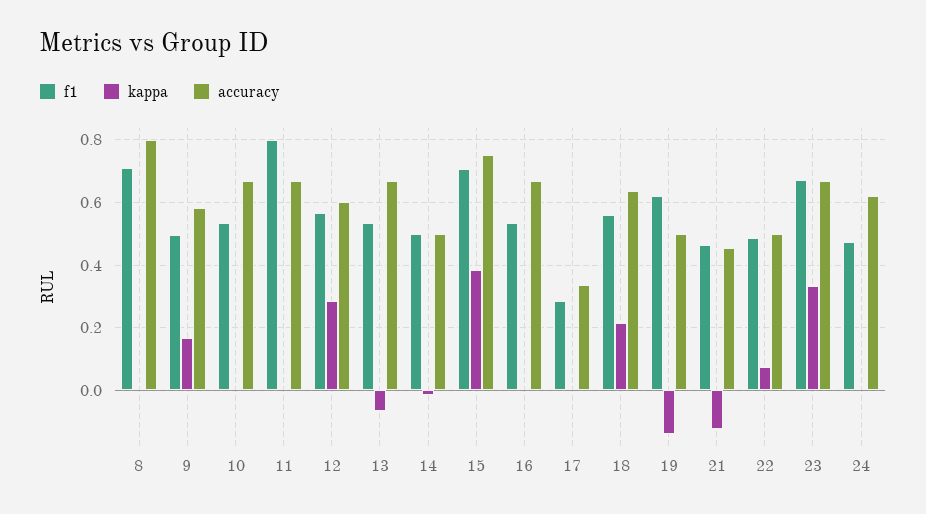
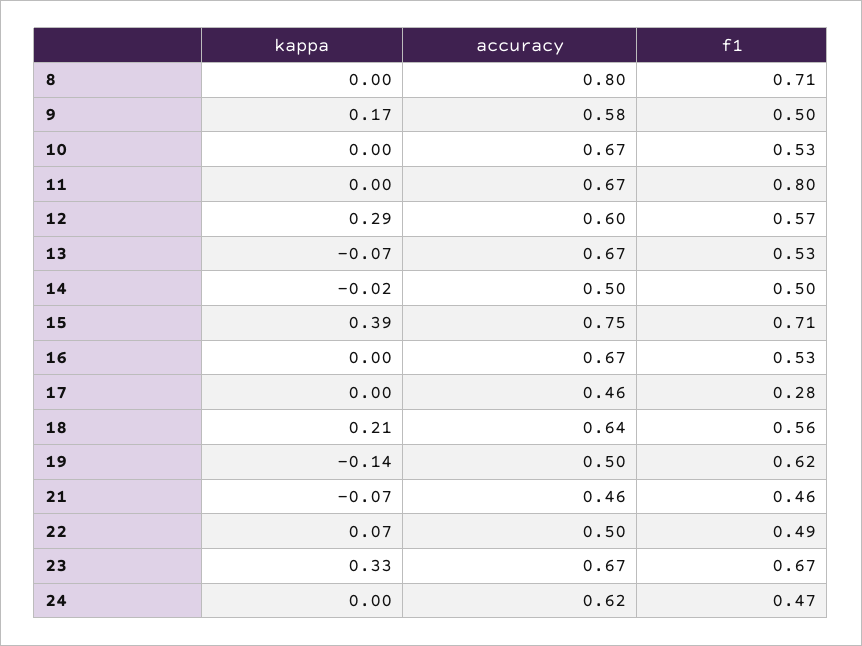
accuracy, 17: 0.34 -> 0.46
kappa, 21: -0.12 -> -0.07

